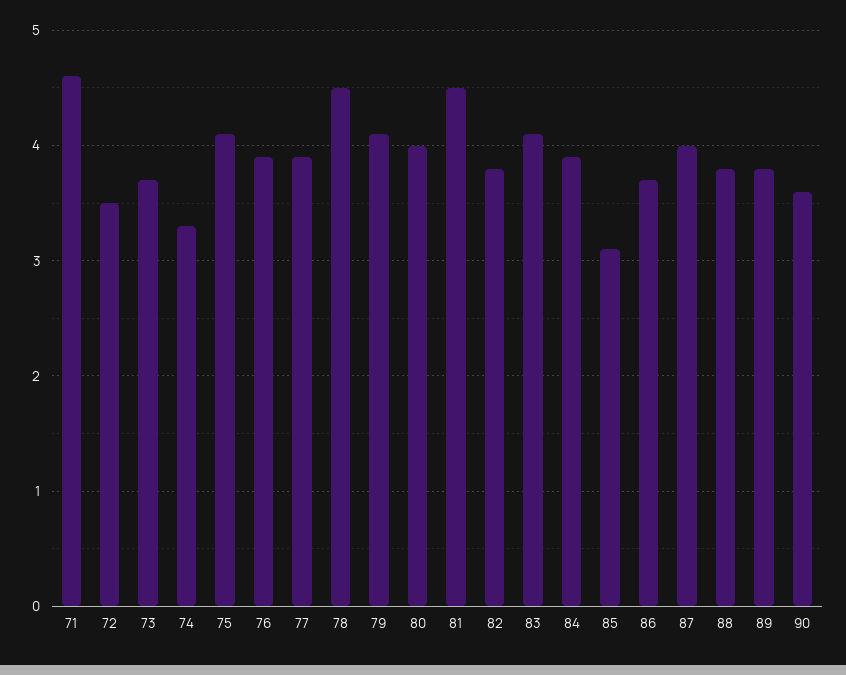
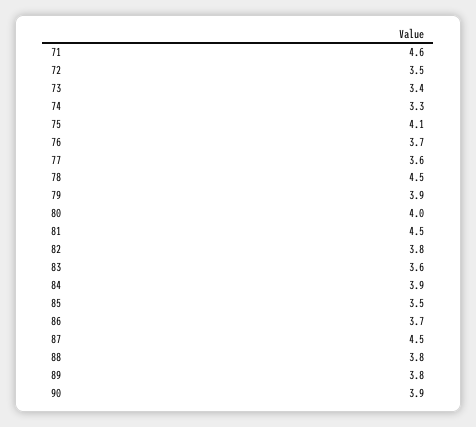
73: 3.7 -> 3.4
76: 3.9 -> 3.7
77: 3.9 -> 3.6
79: 4.1 -> 3.9
83: 4.1 -> 3.6
85: 3.1 -> 3.5
87: 4 -> 4.5
90: 3.6 -> 3.9

